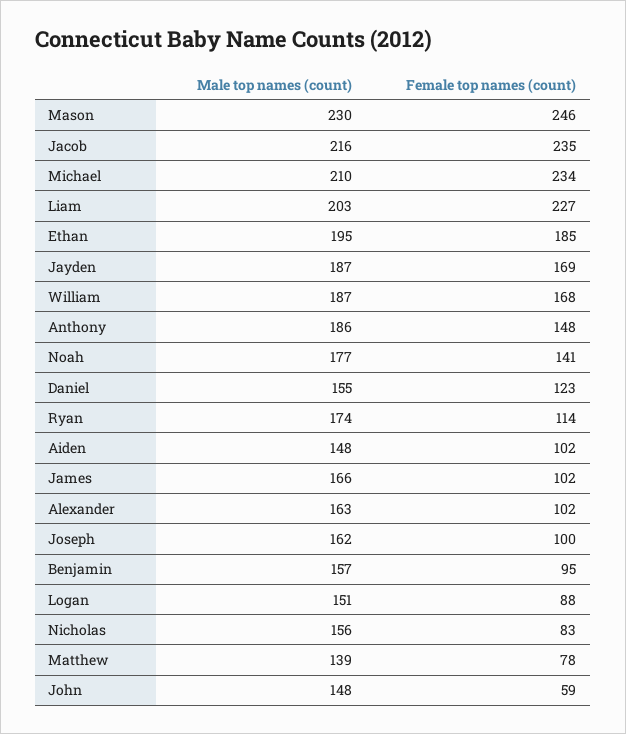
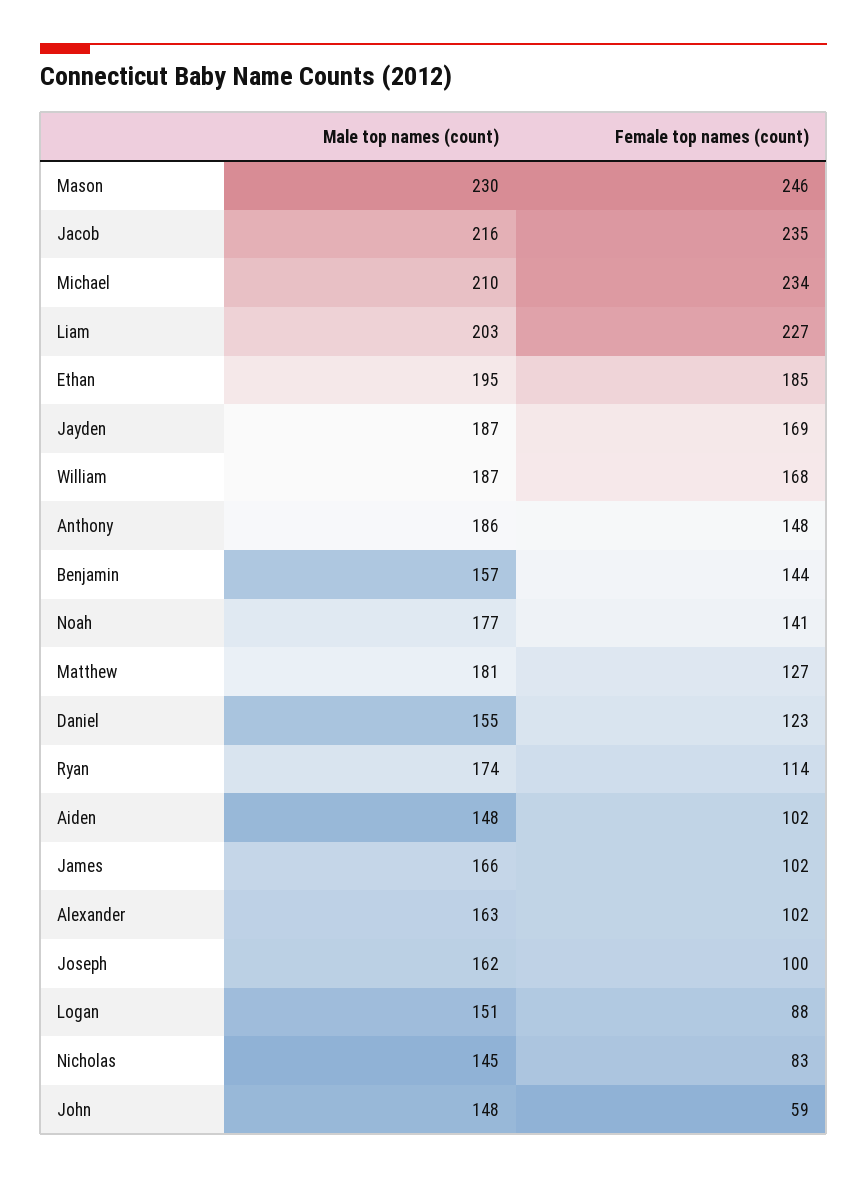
Female top names (count), Benjamin: 95 -> 144
Male top names (count), Nicholas: 156 -> 145
Male top names (count), Matthew: 139 -> 181
Female top names (count), Matthew: 78 -> 127

